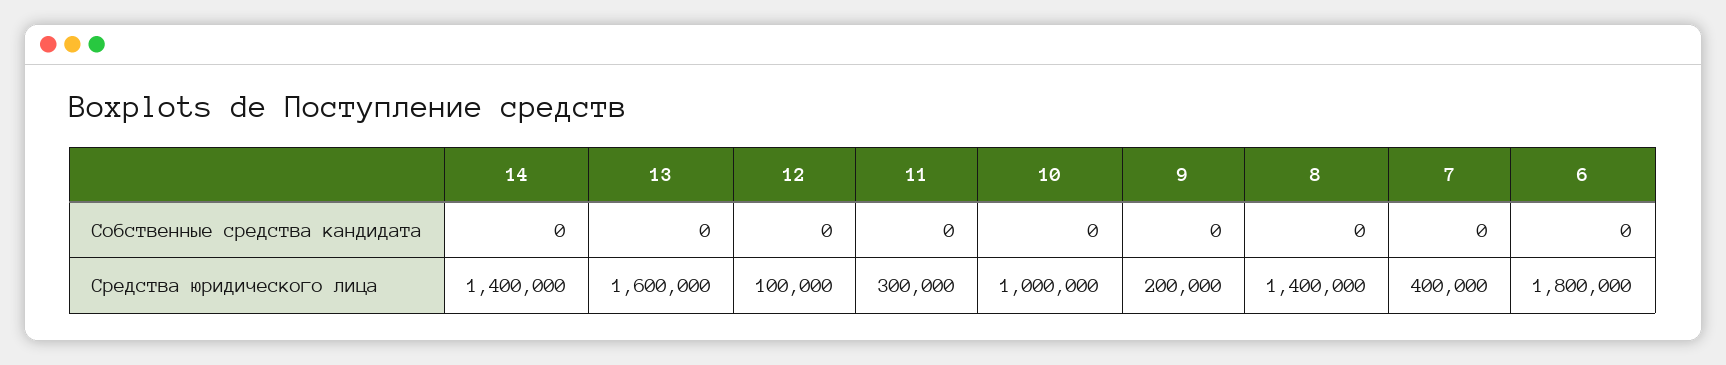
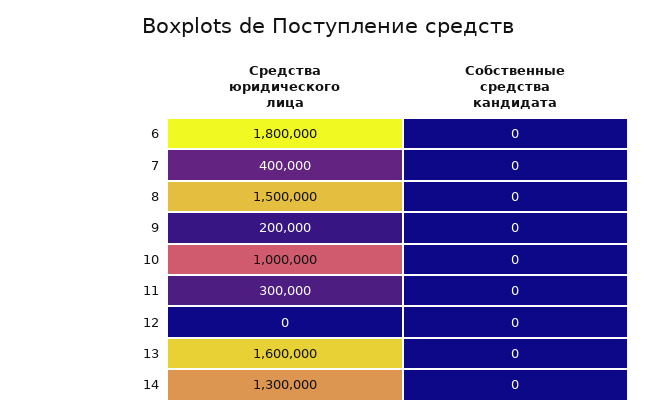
14, Средства юридического лица: 1400000 -> 1300000
12, Средства юридического лица: 100000 -> 0
8, Средства юридического лица: 1400000 -> 1500000

